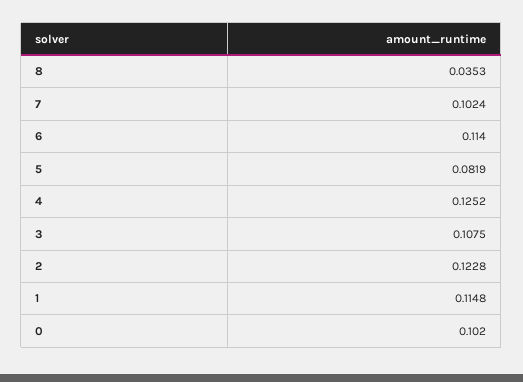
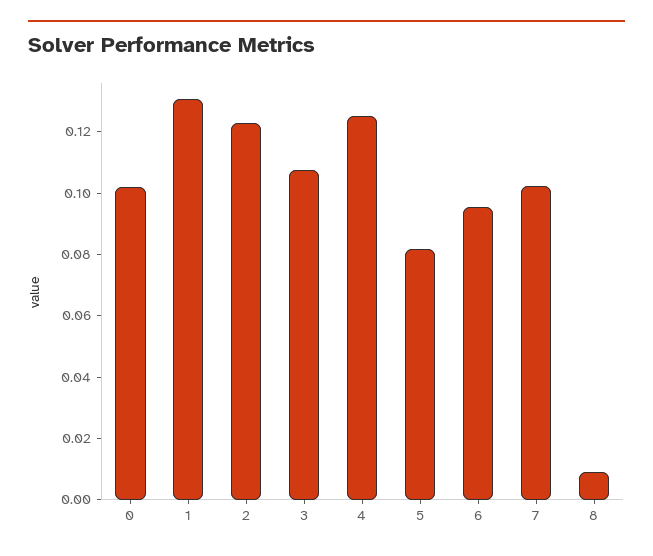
8: 0.0353 -> 0.01
6: 0.114 -> 0.095
1: 0.1148 -> 0.13

